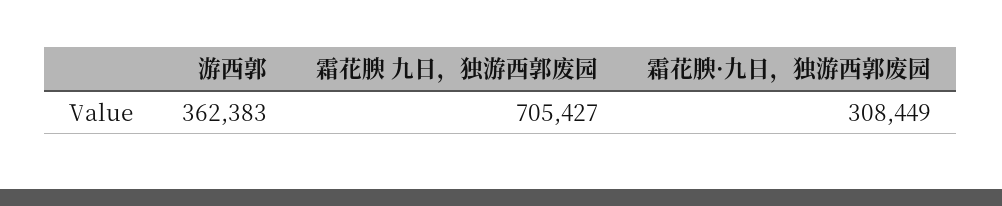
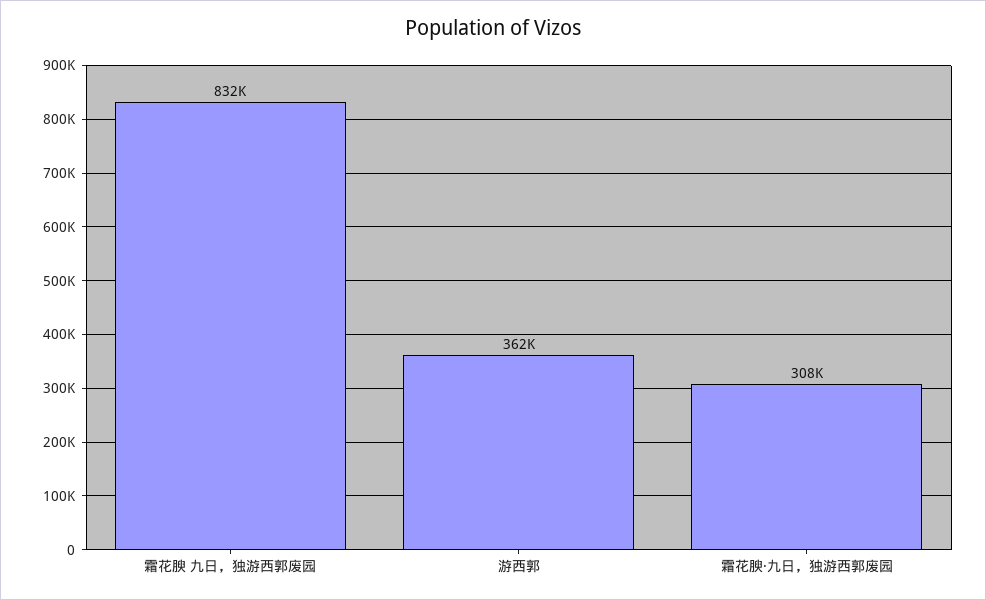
霜花腴 九日，独游西郭废园: 705427 -> 832000

